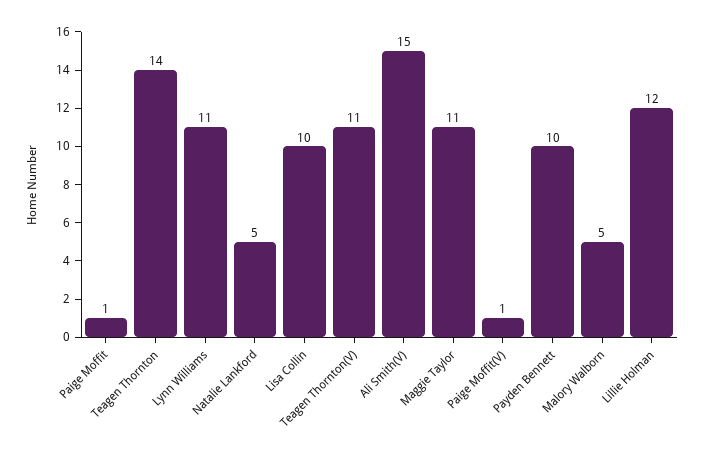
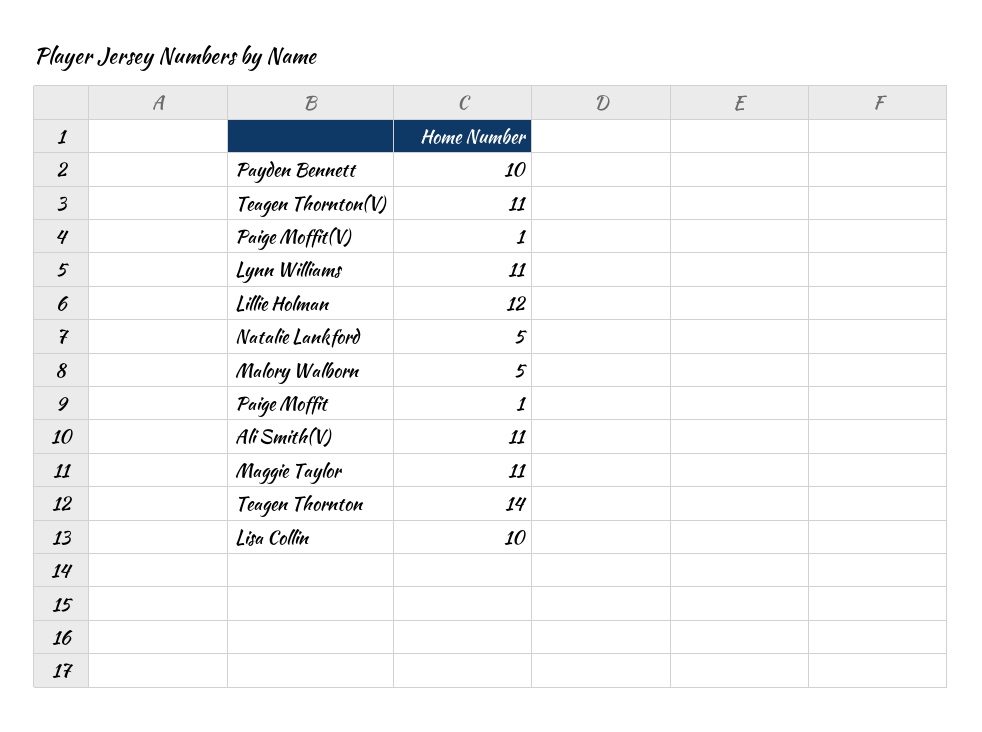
Ali Smith(V): 15 -> 11

